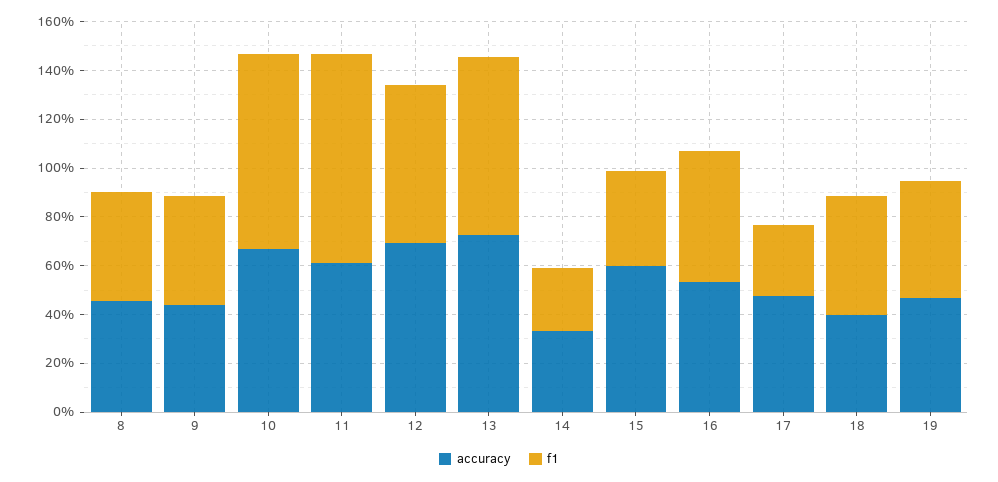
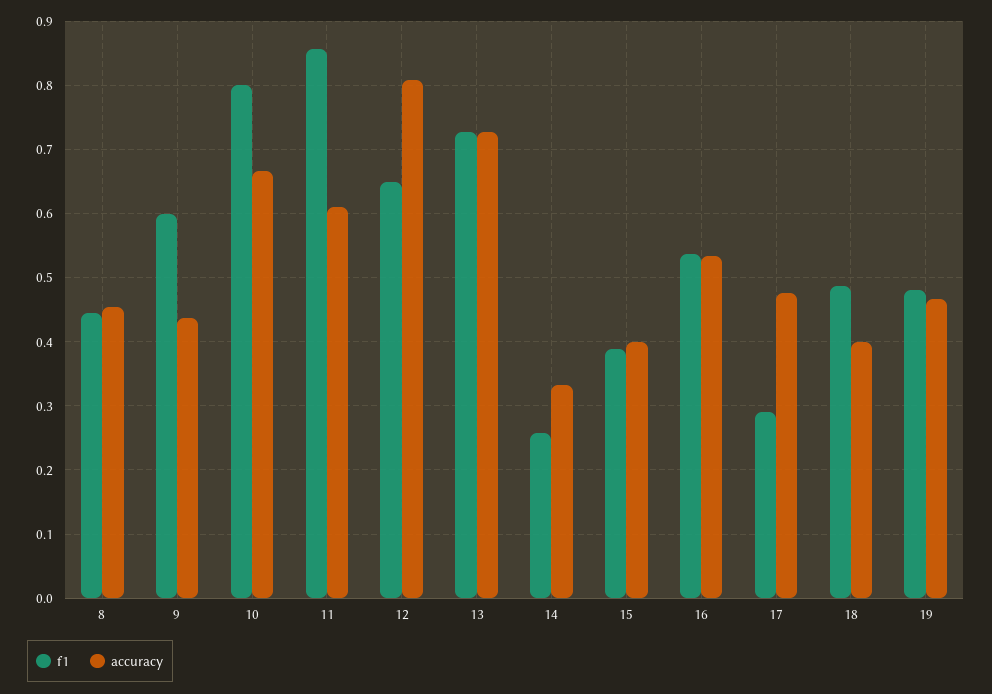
f1, 9: 0.45 -> 0.6
accuracy, 12: 0.7 -> 0.81
accuracy, 15: 0.6 -> 0.4

